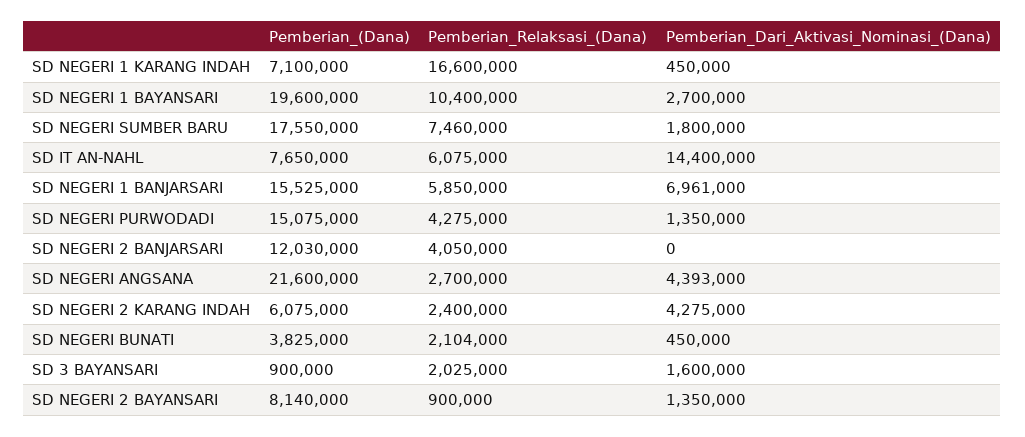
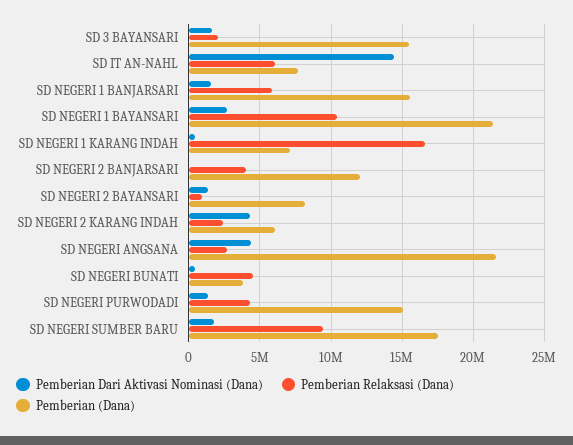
Pemberian_(Dana), SD NEGERI 1 BAYANSARI: 19600000 -> 21500000
Pemberian_Relaksasi_(Dana), SD NEGERI SUMBER BARU: 7460000 -> 9500000
Pemberian_Dari_Aktivasi_Nominasi_(Dana), SD NEGERI 1 BANJARSARI: 6961000 -> 1500000
Pemberian_Relaksasi_(Dana), SD NEGERI BUNATI: 2104000 -> 4500000
Pemberian_(Dana), SD 3 BAYANSARI: 900000 -> 15500000

